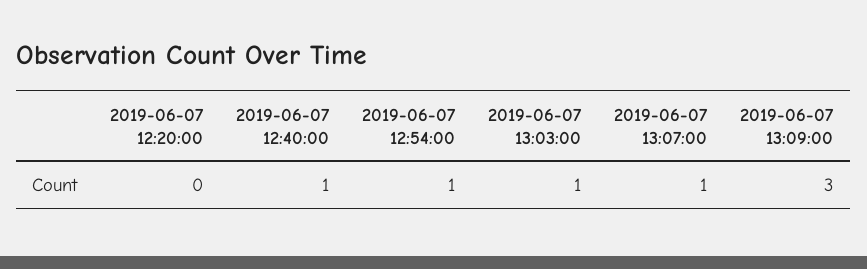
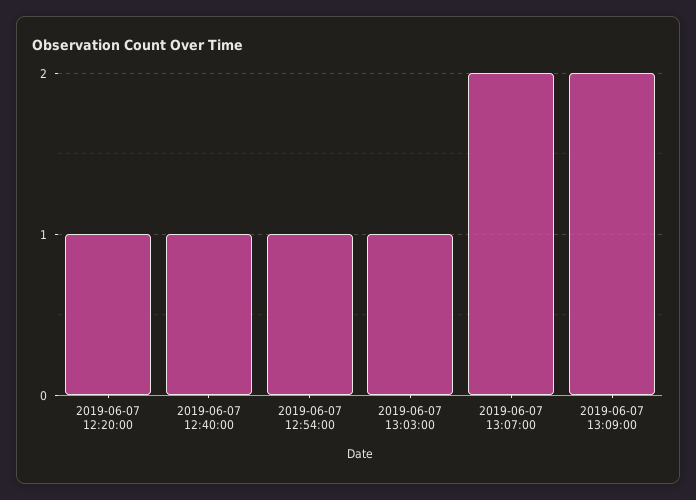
2019-06-07 12:20:00: 0 -> 1
2019-06-07 13:07:00: 1 -> 2
2019-06-07 13:09:00: 3 -> 2

